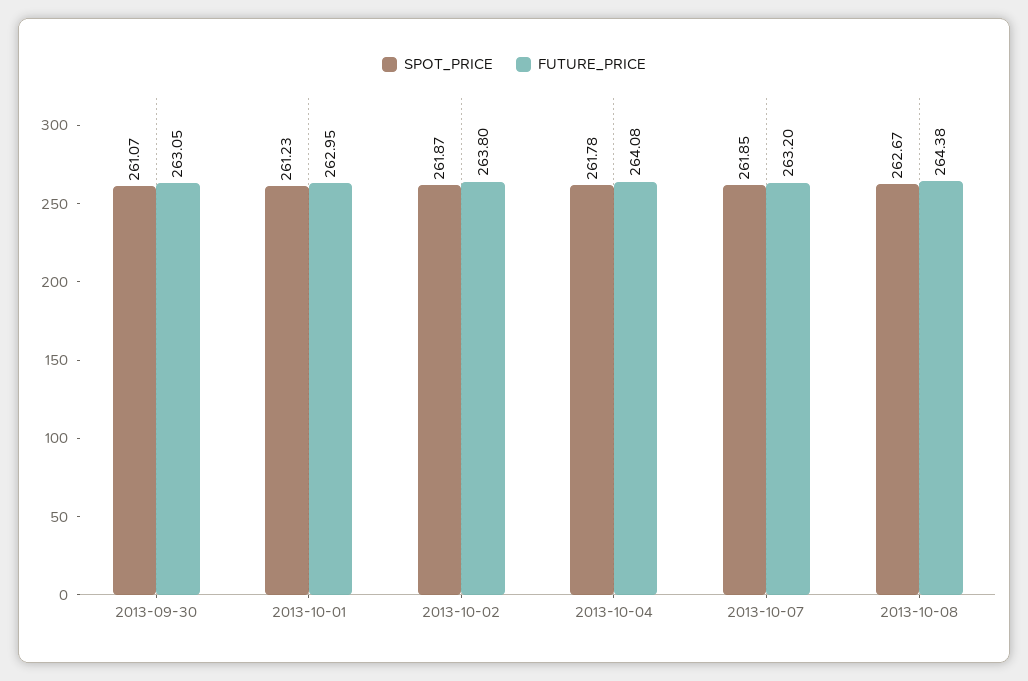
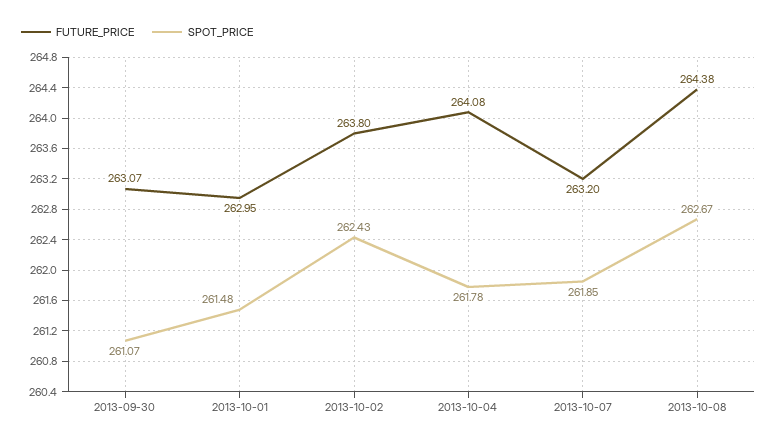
FUTURE_PRICE, 2013-09-30: 263.05 -> 263.07
SPOT_PRICE, 2013-10-01: 261.23 -> 261.48
SPOT_PRICE, 2013-10-02: 261.87 -> 262.43

